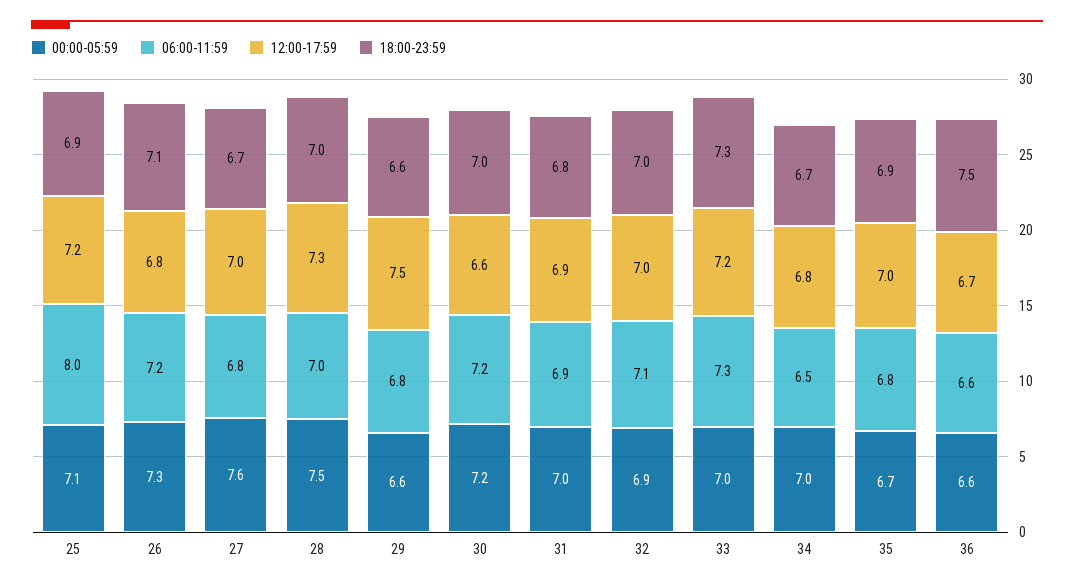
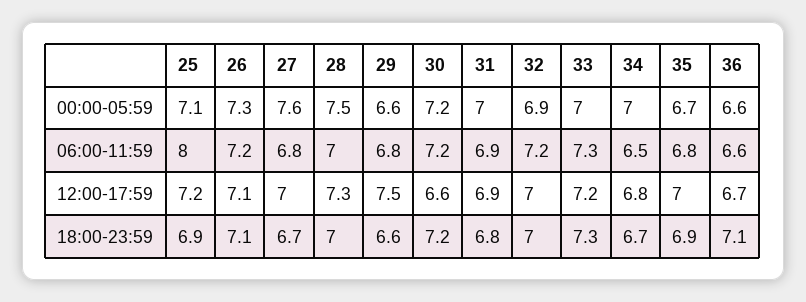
12:00-17:59, 26: 6.8 -> 7.1
18:00-23:59, 30: 7 -> 7.2
06:00-11:59, 32: 7.1 -> 7.2
18:00-23:59, 36: 7.5 -> 7.1

